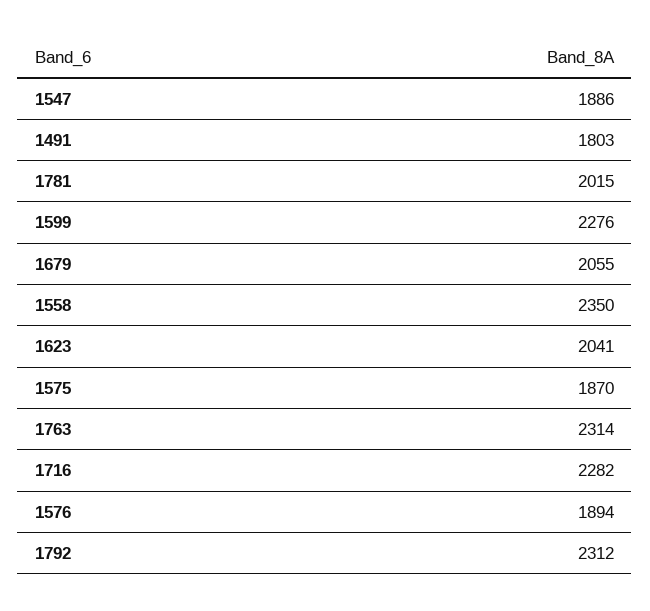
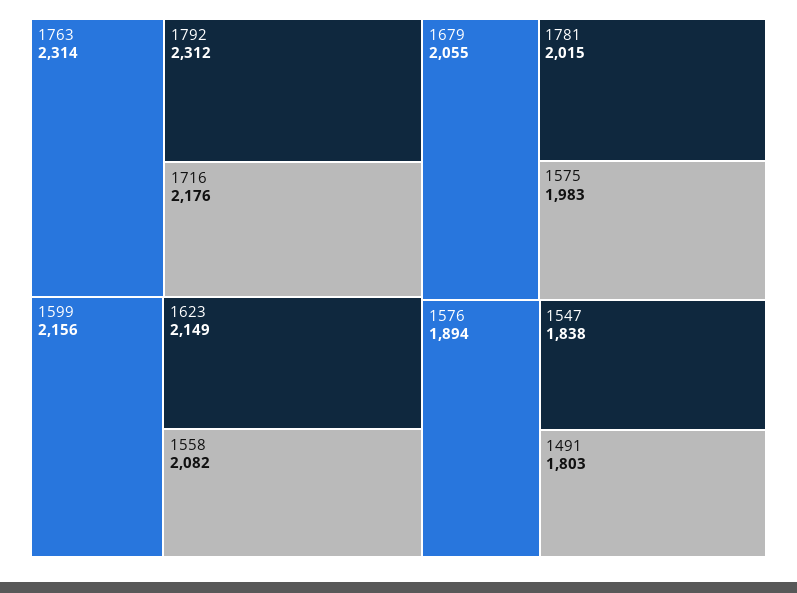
1547: 1886 -> 1838
1599: 2276 -> 2156
1558: 2350 -> 2082
1623: 2041 -> 2149
1575: 1870 -> 1983
1716: 2282 -> 2176

